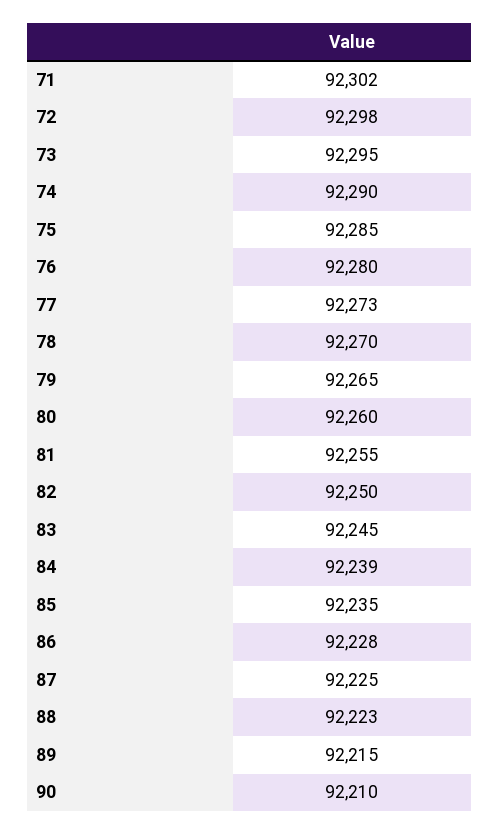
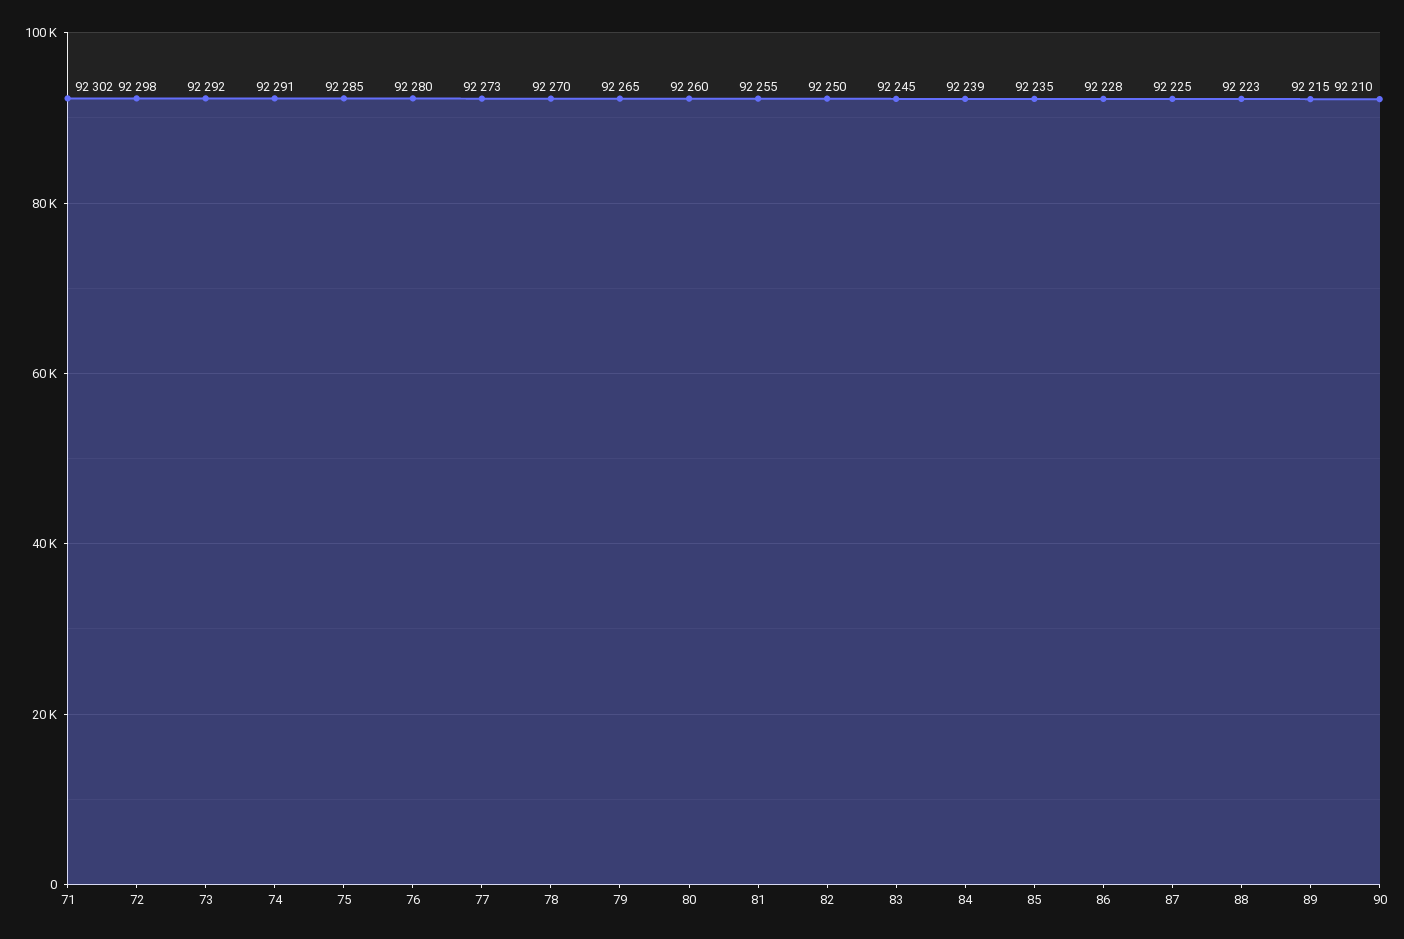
73: 92295 -> 92292
74: 92290 -> 92291

